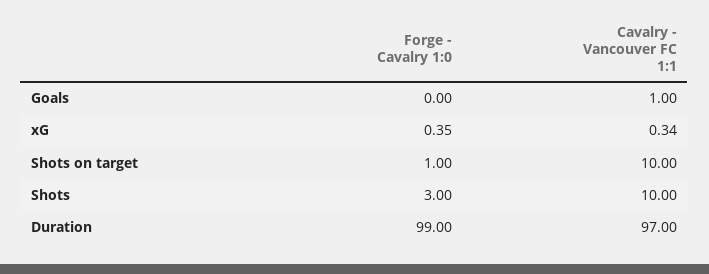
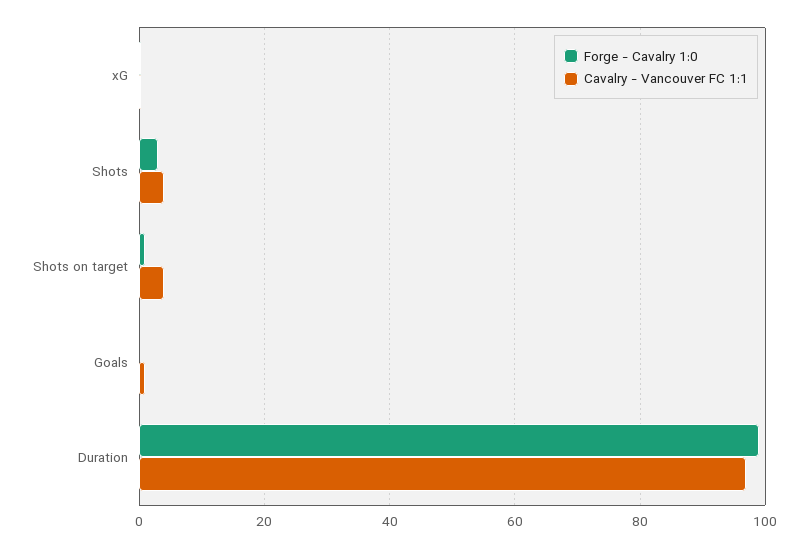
Cavalry - Vancouver FC 1:1, Shots on target: 10 -> 4
Cavalry - Vancouver FC 1:1, Shots: 10 -> 4

